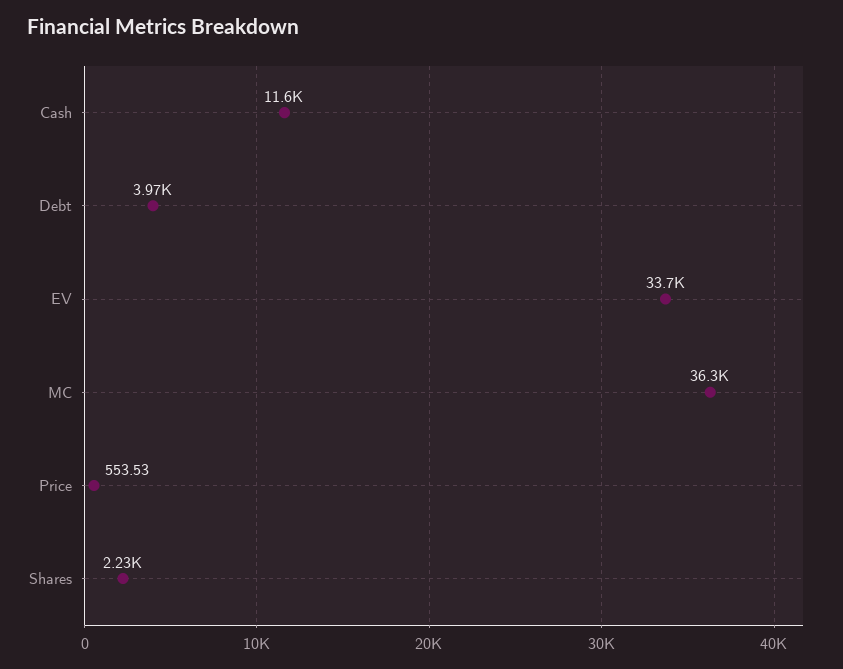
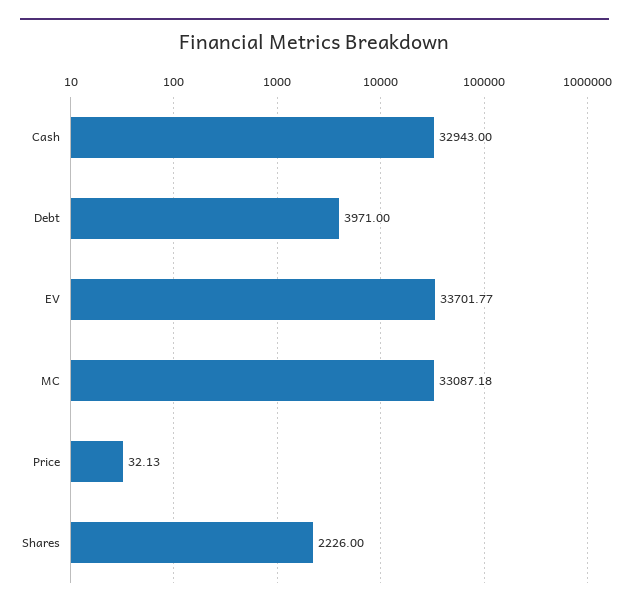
Cash: 11600 -> 32943
MC: 36300 -> 33087.18
Price: 553.53 -> 32.13

